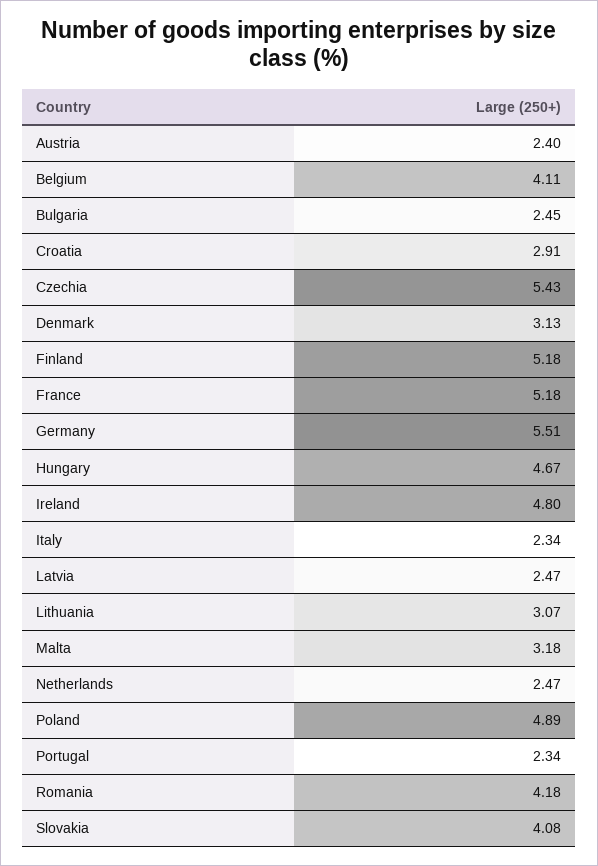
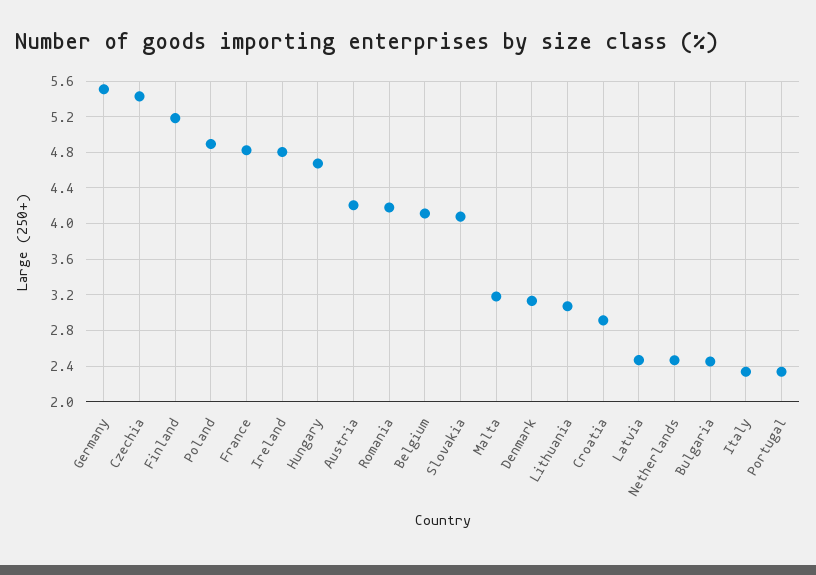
Austria: 2.4 -> 4.2
France: 5.18 -> 4.8

